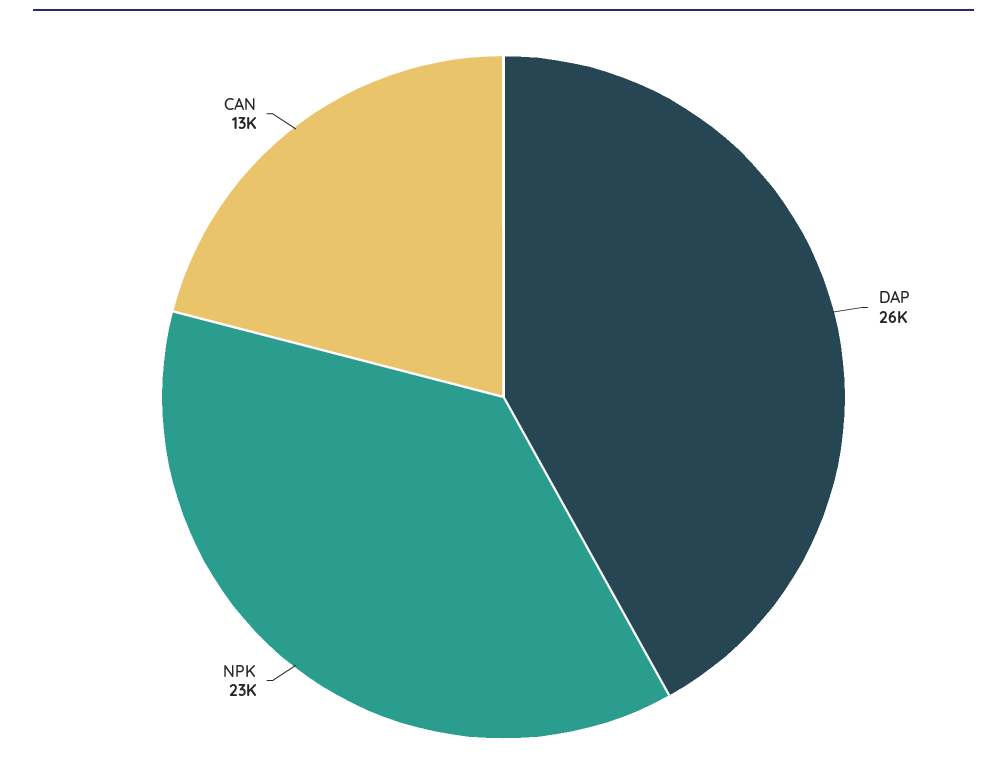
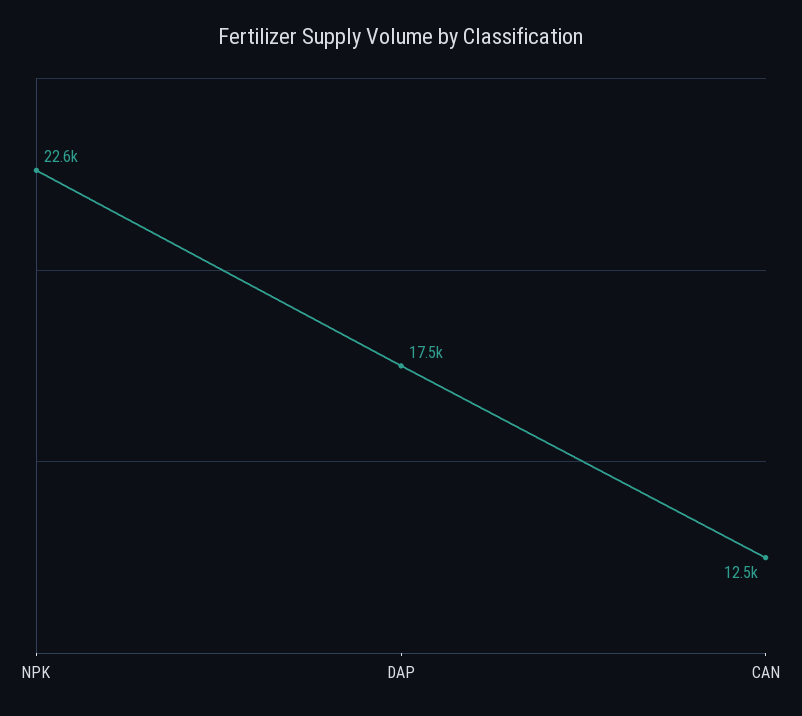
DAP: 26000 -> 17500

